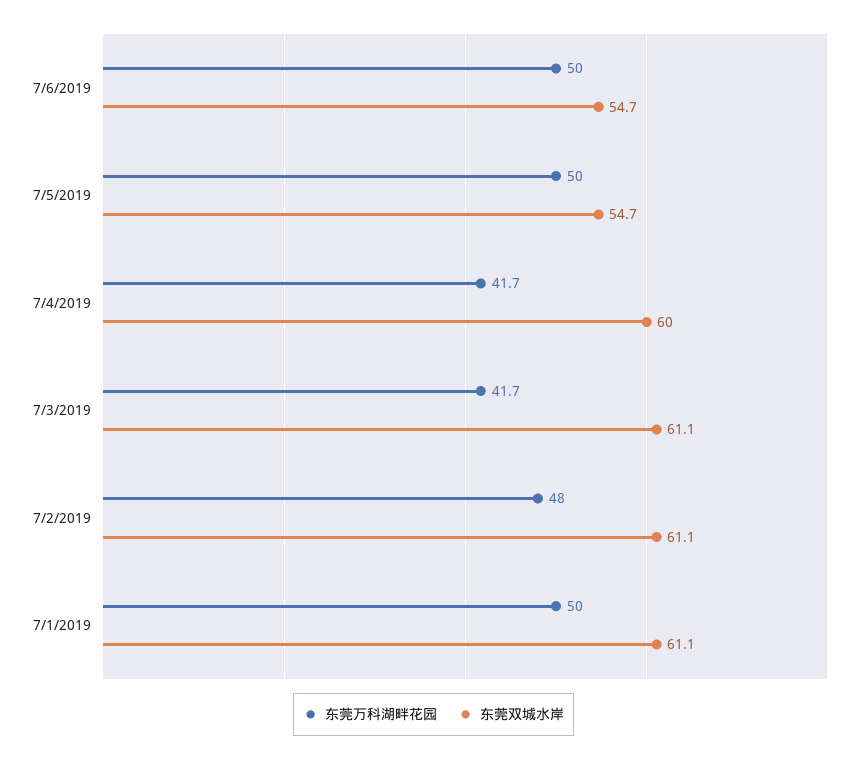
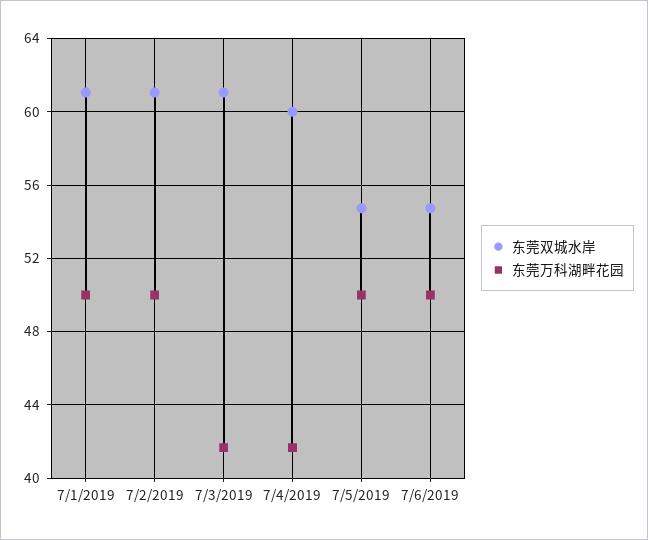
东莞万科湖畔花园, 7/2/2019: 48 -> 50

